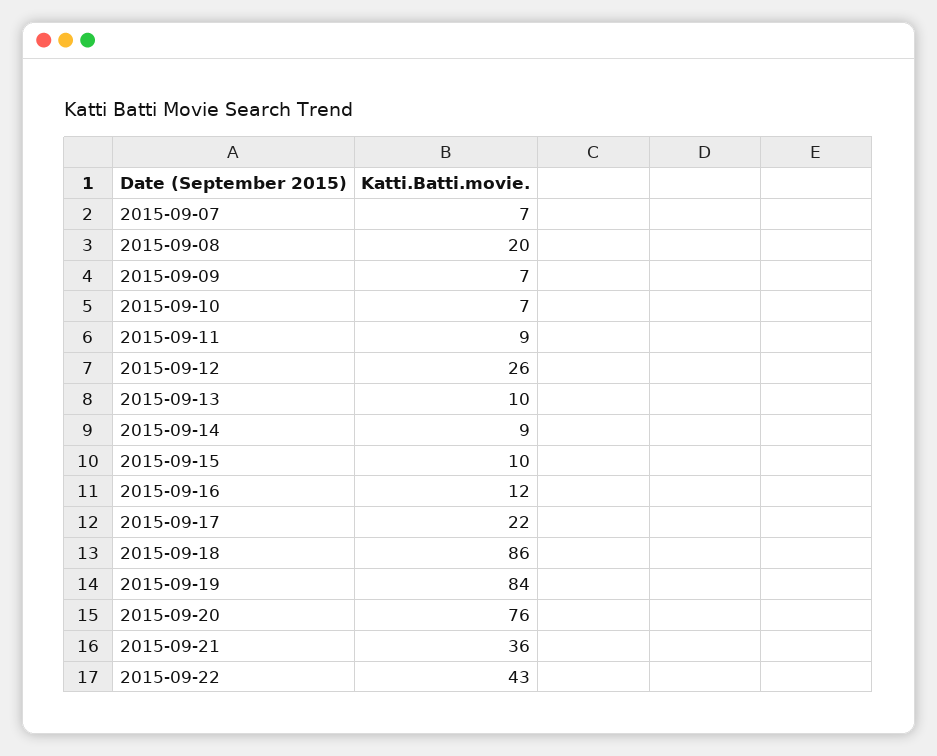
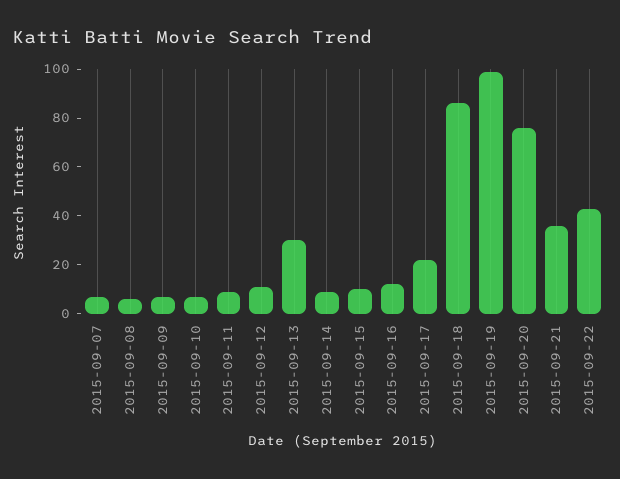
2015-09-08: 20 -> 5
2015-09-12: 26 -> 10
2015-09-13: 10 -> 30
2015-09-19: 84 -> 100

